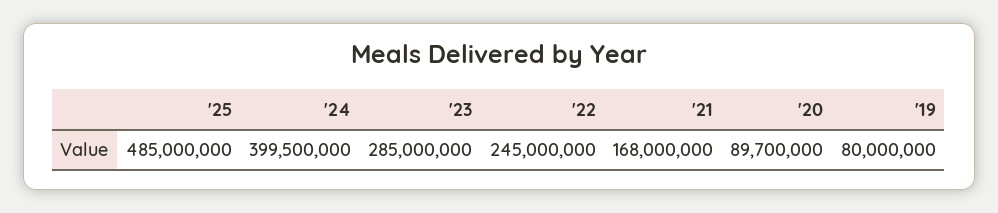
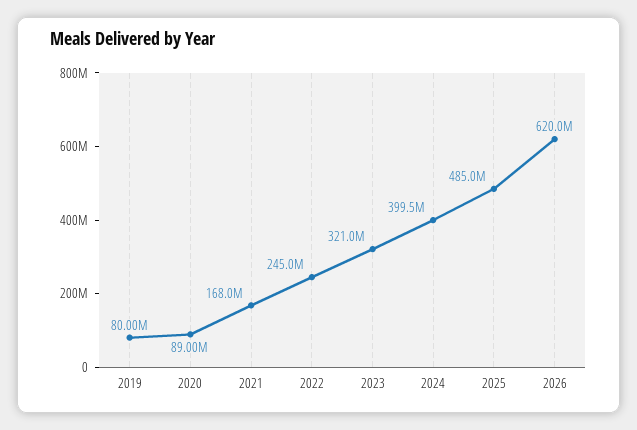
'23: 285000000 -> 321000000
'20: 89700000 -> 89000000
2026: none -> 620000000

